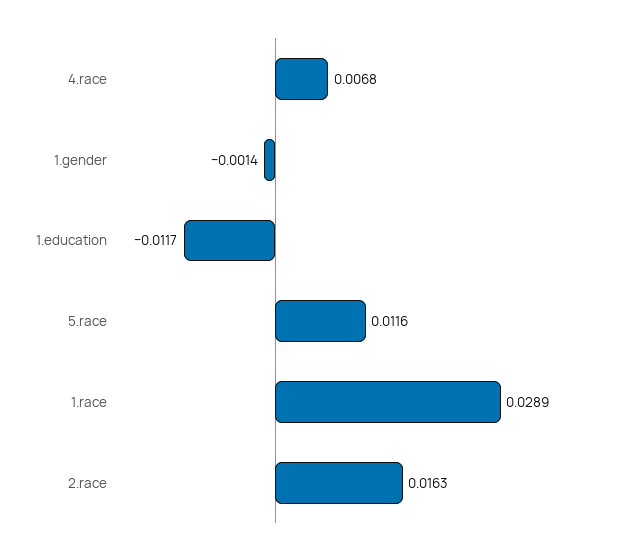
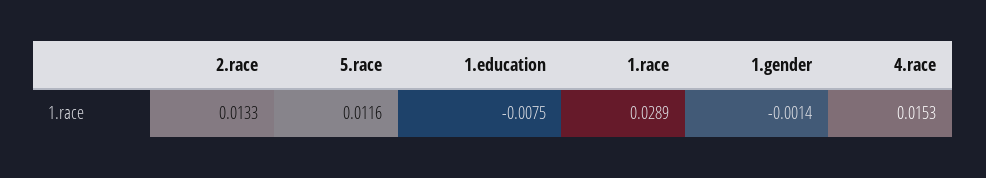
4.race: 0.0068 -> 0.0153
1.education: -0.0117 -> -0.0075
2.race: 0.0163 -> 0.0133

